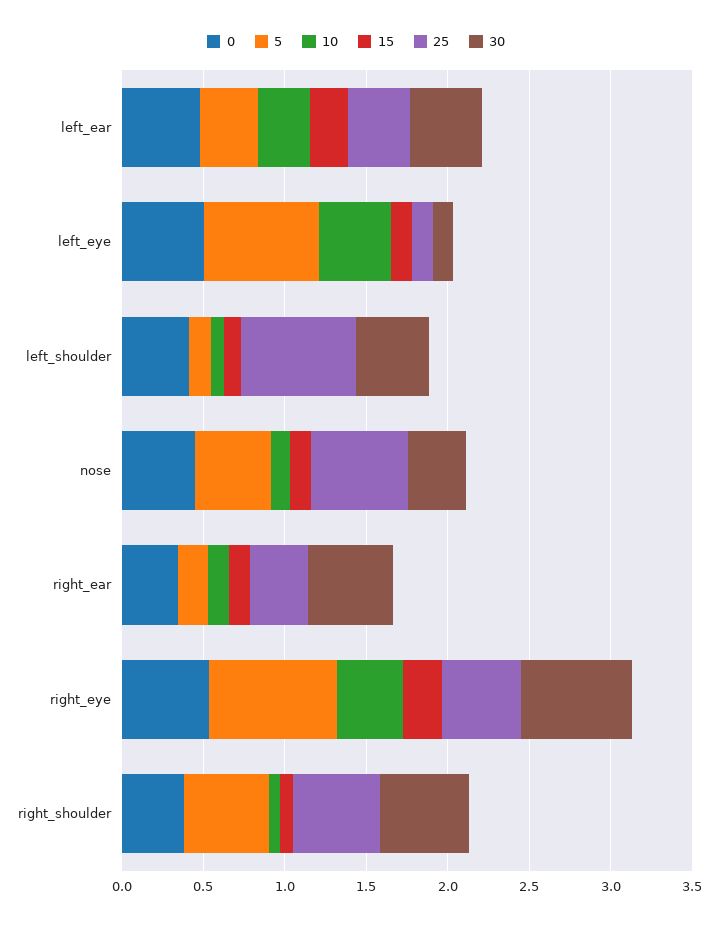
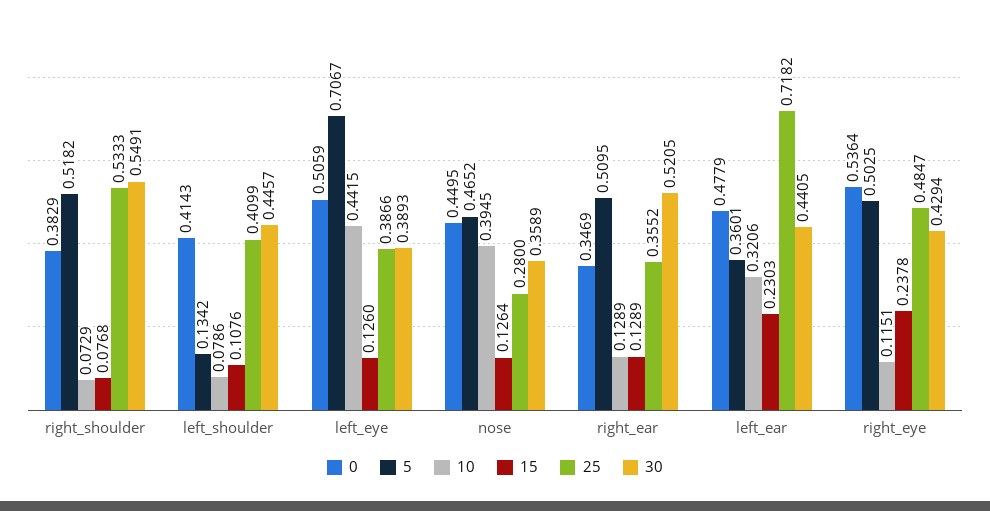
25, left_ear: 0.4 -> 0.7182
25, left_eye: 0.1 -> 0.3866
30, left_eye: 0.1 -> 0.3893
25, left_shoulder: 0.7 -> 0.4099
10, nose: 0.1 -> 0.3945
25, nose: 0.6 -> 0.28
5, right_ear: 0.2 -> 0.5095
5, right_eye: 0.8 -> 0.5025
10, right_eye: 0.4 -> 0.1151
30, right_eye: 0.7 -> 0.4294

